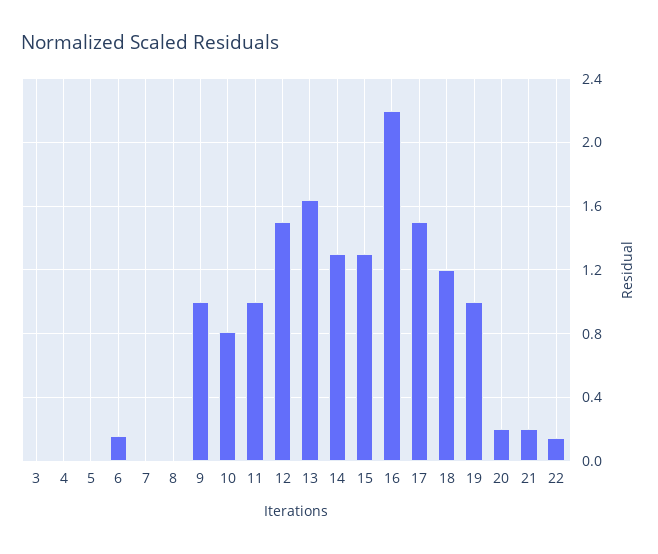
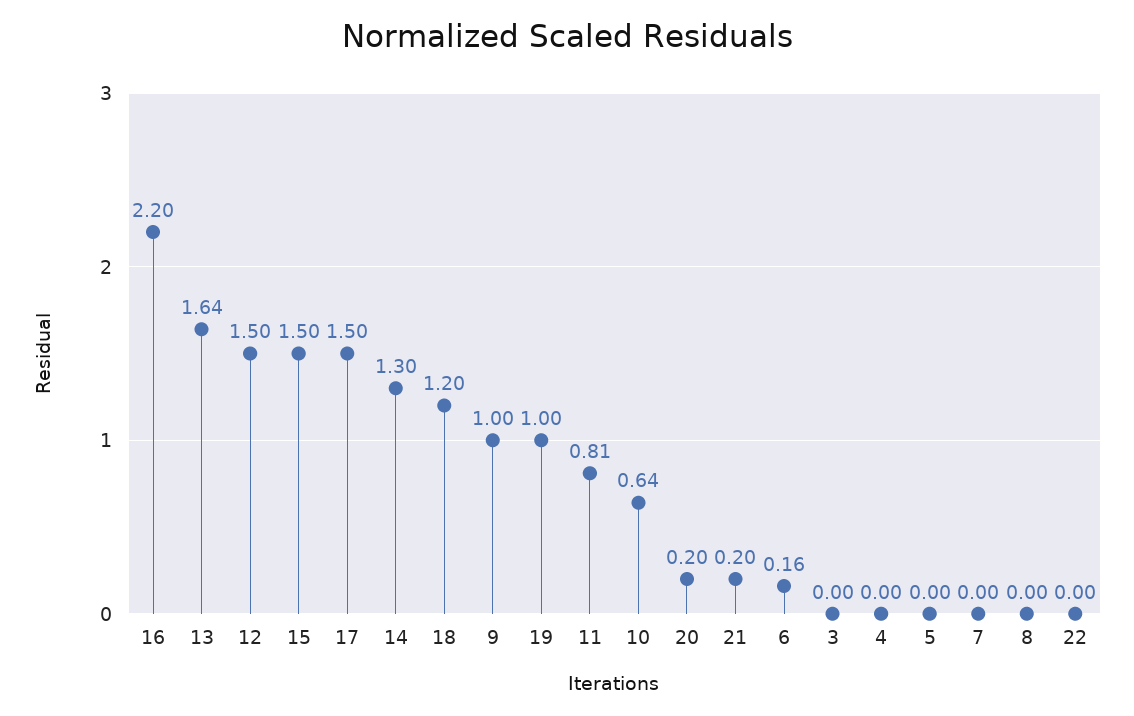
10: 0.8 -> 0.64
11: 1 -> 0.81
15: 1.3 -> 1.5
22: 0.15 -> 0

